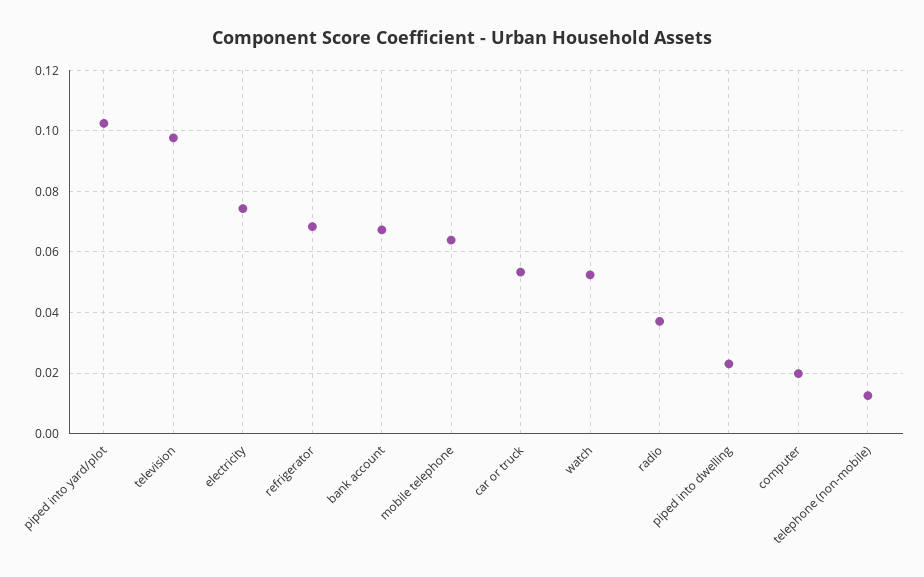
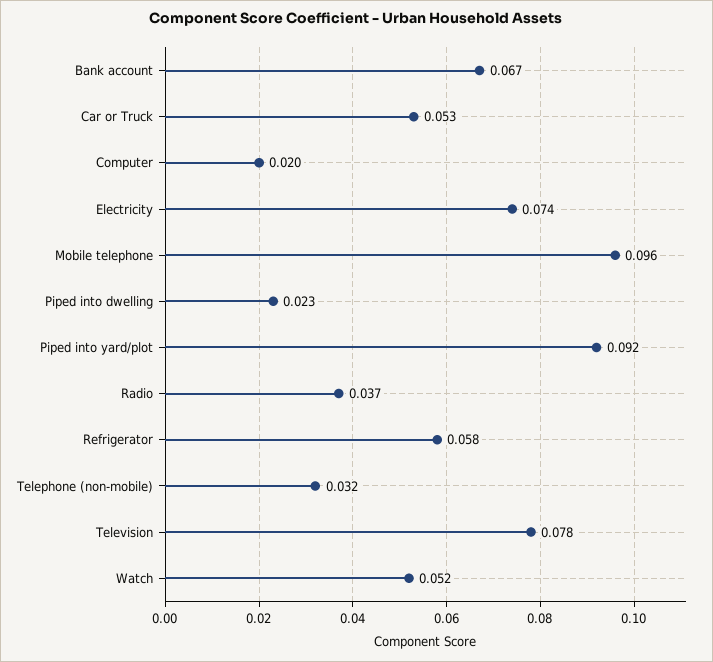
piped into yard/plot: 0.102 -> 0.092
television: 0.098 -> 0.078
refrigerator: 0.068 -> 0.058
mobile telephone: 0.064 -> 0.096
telephone (non-mobile): 0.012 -> 0.032

